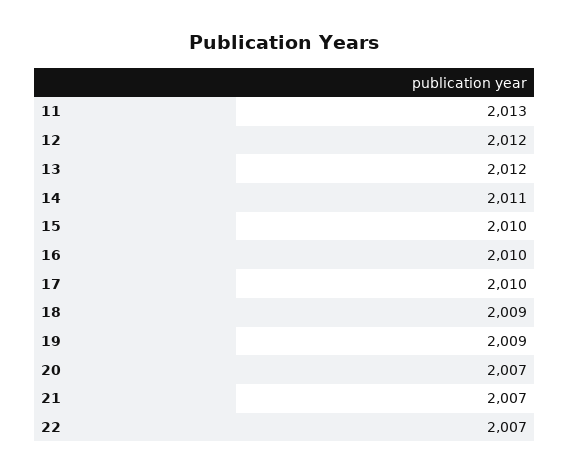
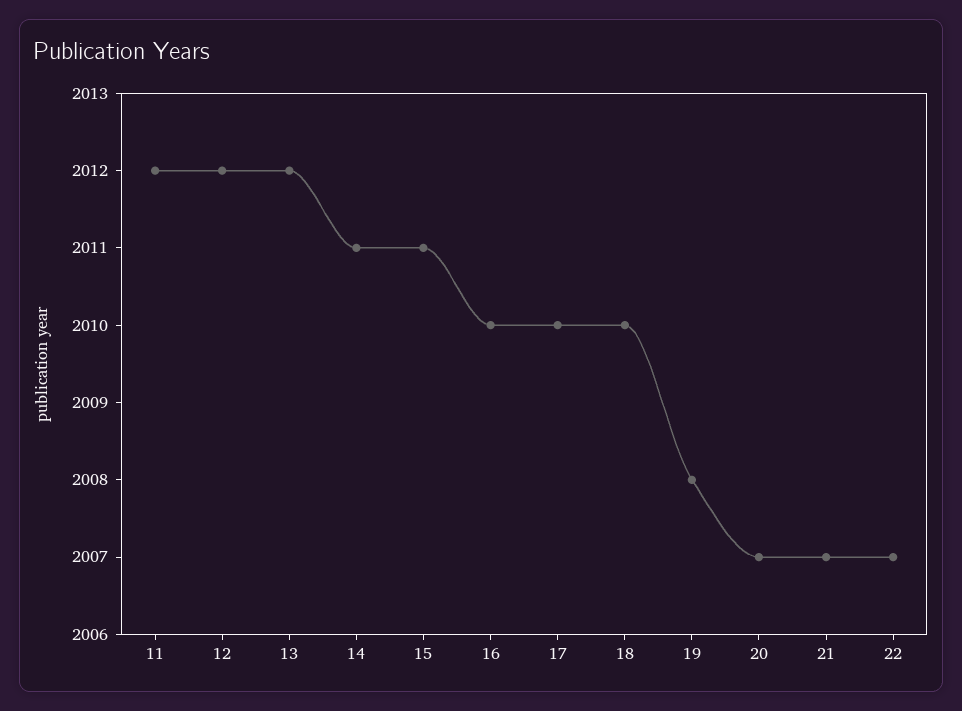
11: 2013 -> 2012
15: 2010 -> 2011
18: 2009 -> 2010
19: 2009 -> 2008

